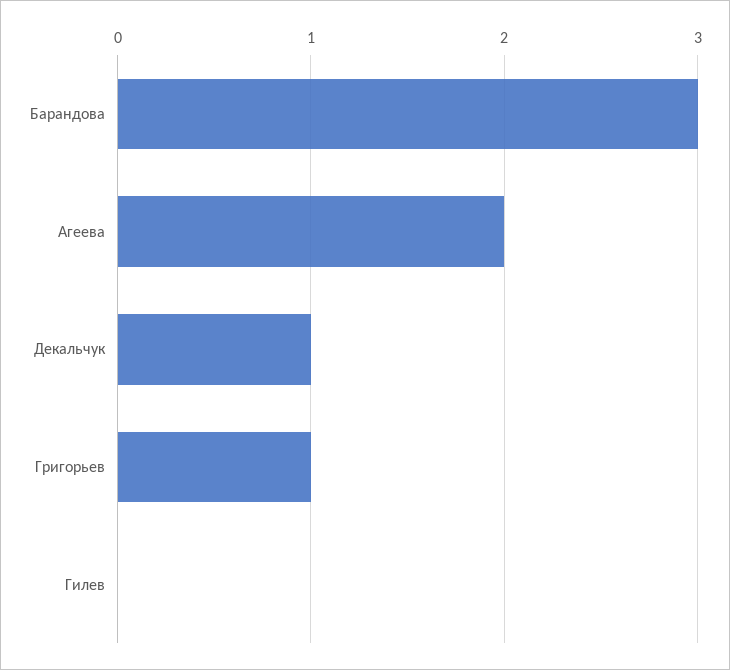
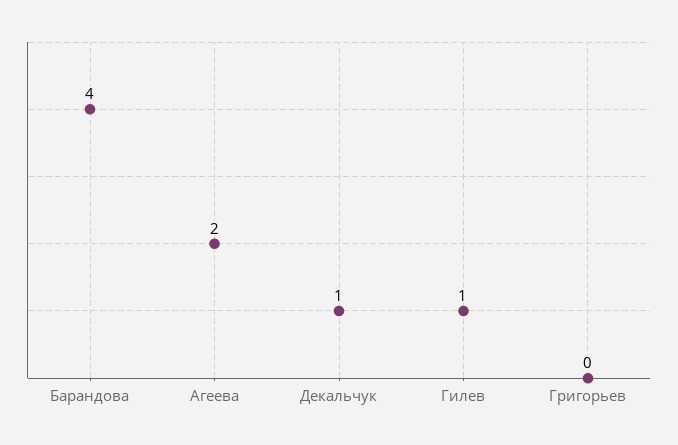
Барандова: 3 -> 4
Григорьев: 1 -> 0
Гилев: 0 -> 1

